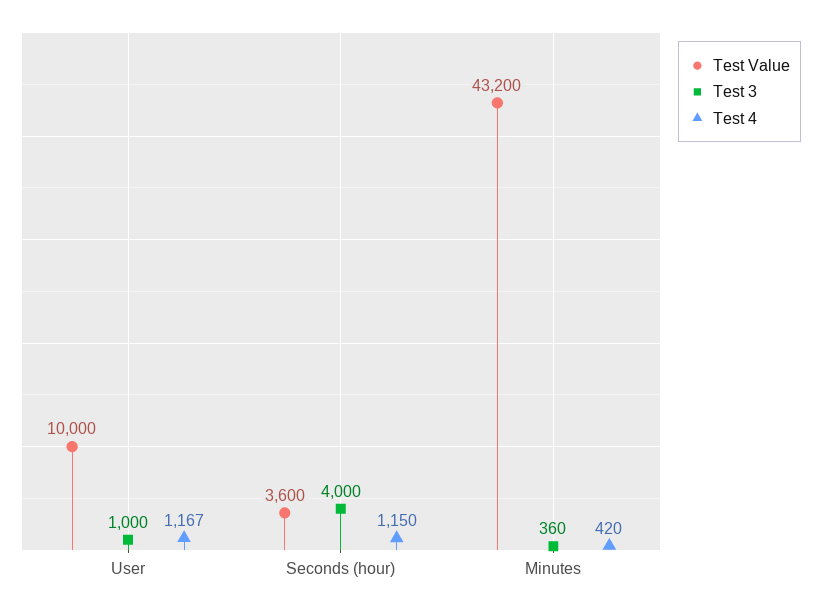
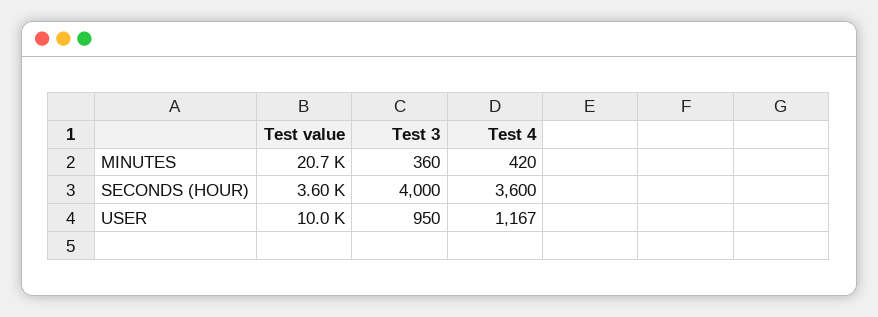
Test 3, User: 1000 -> 950
Test 4, Seconds (hour): 1150 -> 3600
Test Value, Minutes: 43200 -> 20700

